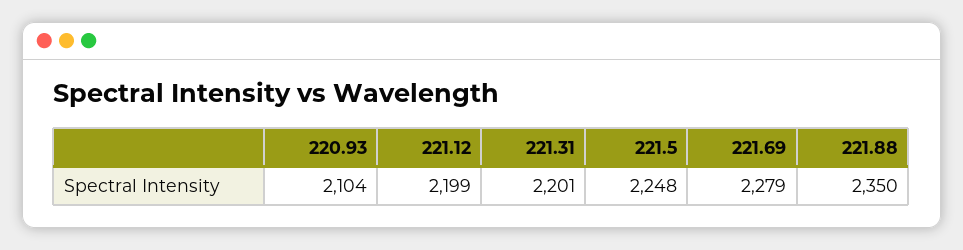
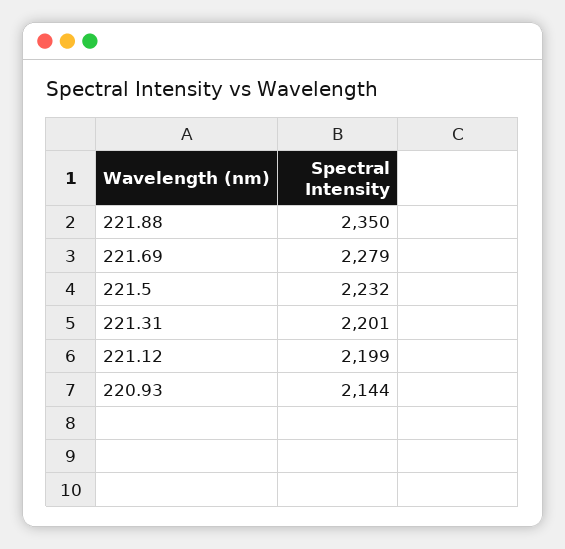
220.93: 2104 -> 2144
221.5: 2248 -> 2232

